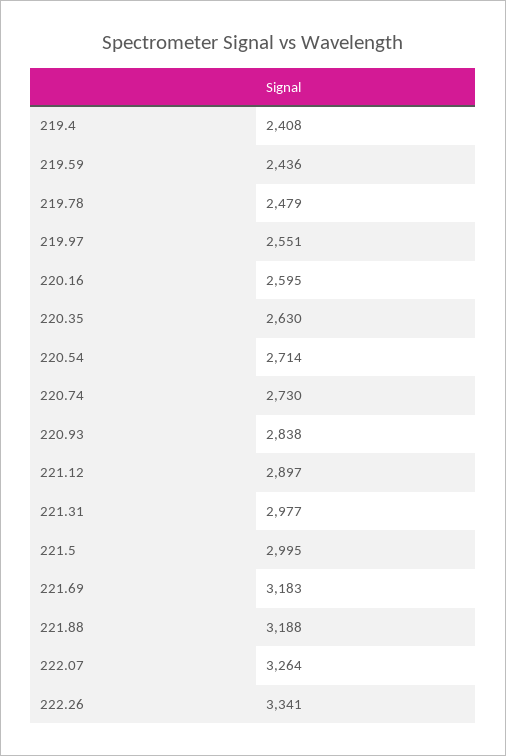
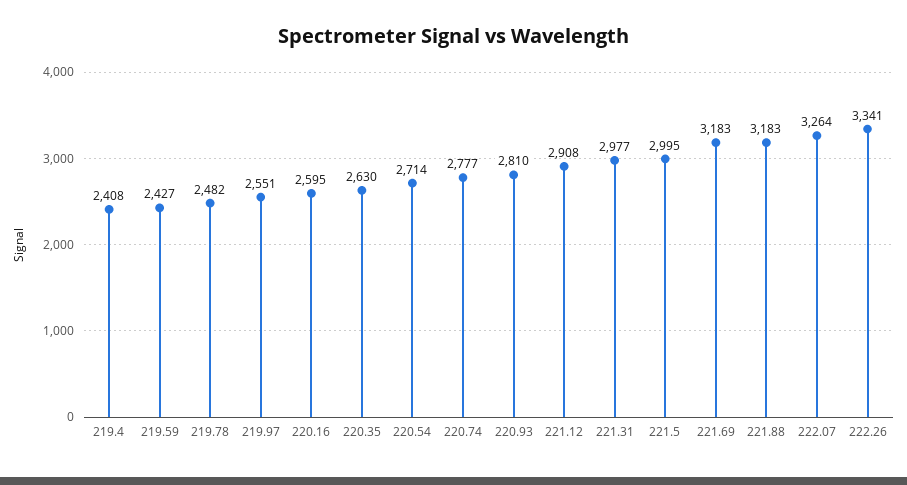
219.59: 2436 -> 2427
219.78: 2479 -> 2482
220.74: 2730 -> 2777
220.93: 2838 -> 2810
221.12: 2897 -> 2908
221.88: 3188 -> 3183

